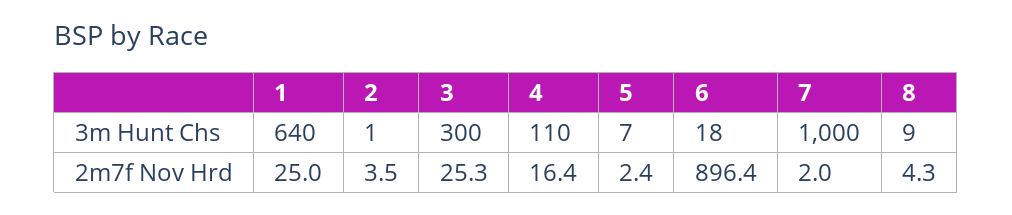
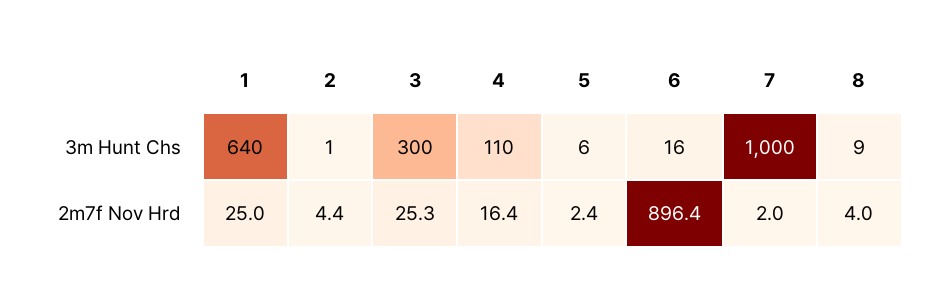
5, 3m Hunt Chs: 7 -> 6
6, 3m Hunt Chs: 18 -> 16
2, 2m7f Nov Hrd: 3.5 -> 4.4
8, 2m7f Nov Hrd: 4.3 -> 4

